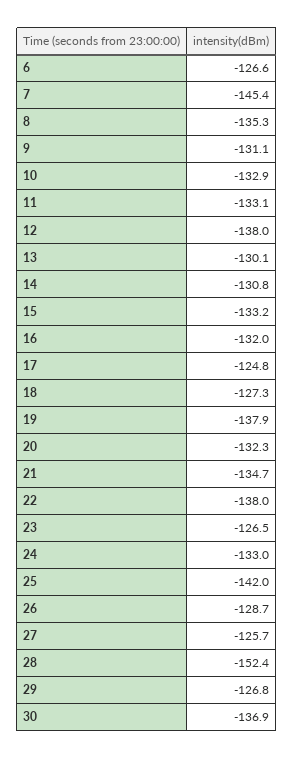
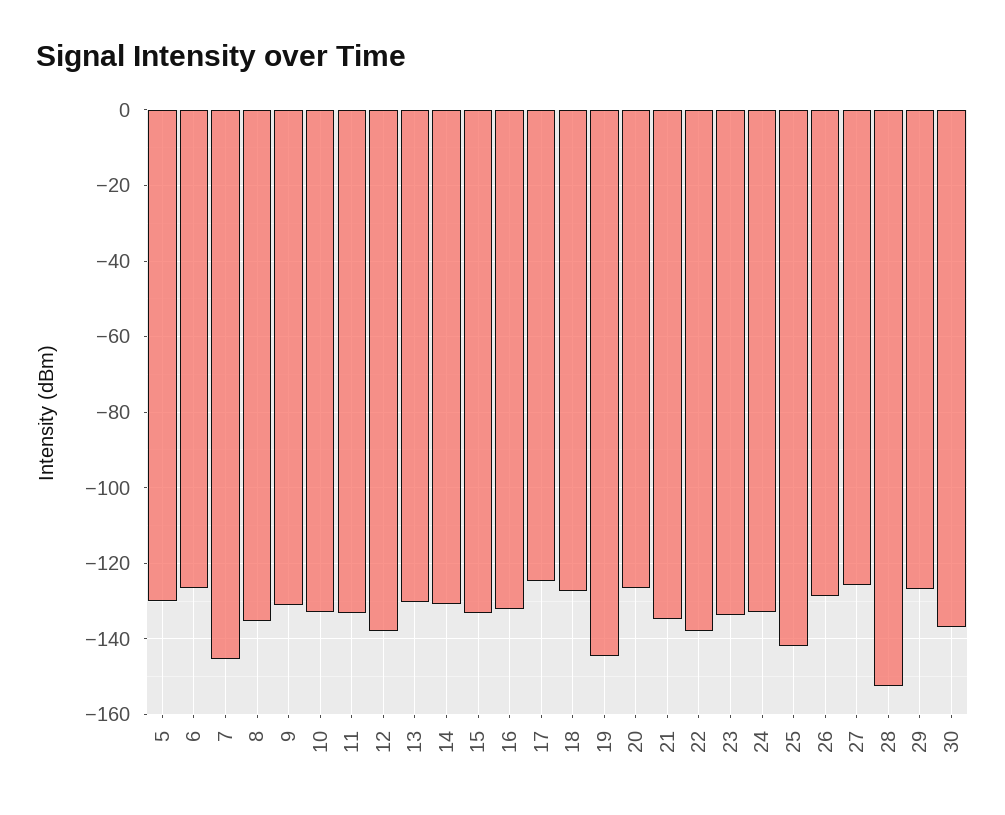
19: -137.9 -> -144
20: -132.3 -> -126
23: -126.5 -> -134
5: none -> -130

